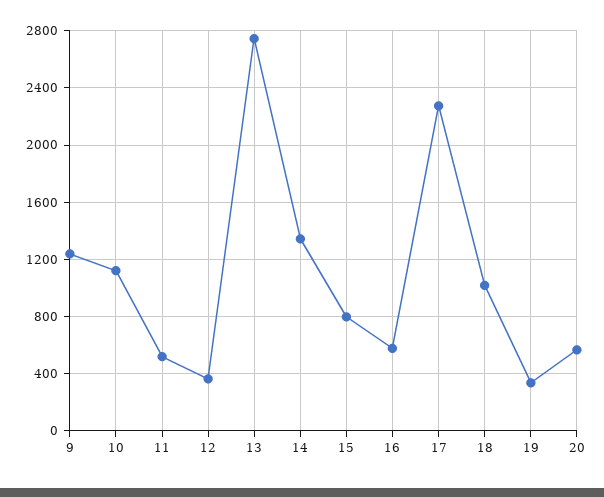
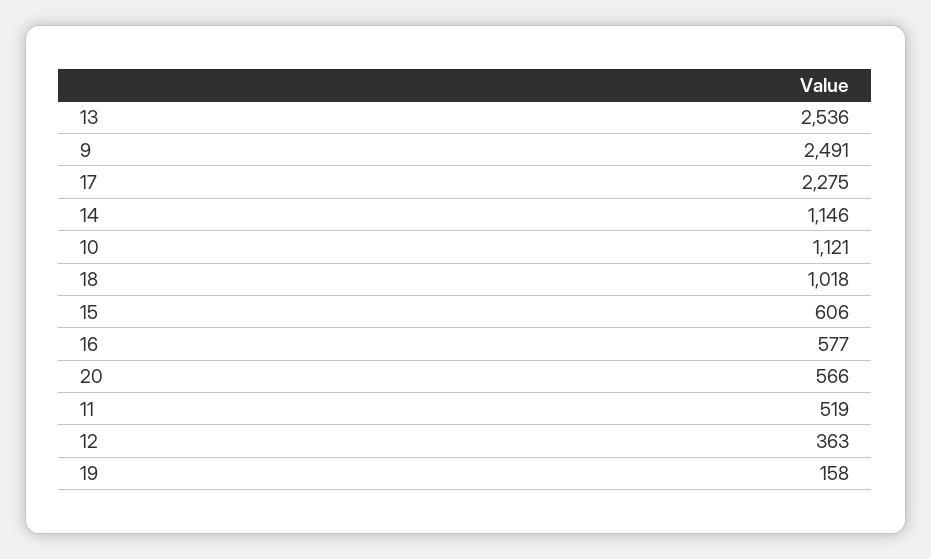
9: 1250 -> 2491
13: 2750 -> 2536
14: 1350 -> 1146
15: 800 -> 606
19: 350 -> 158

